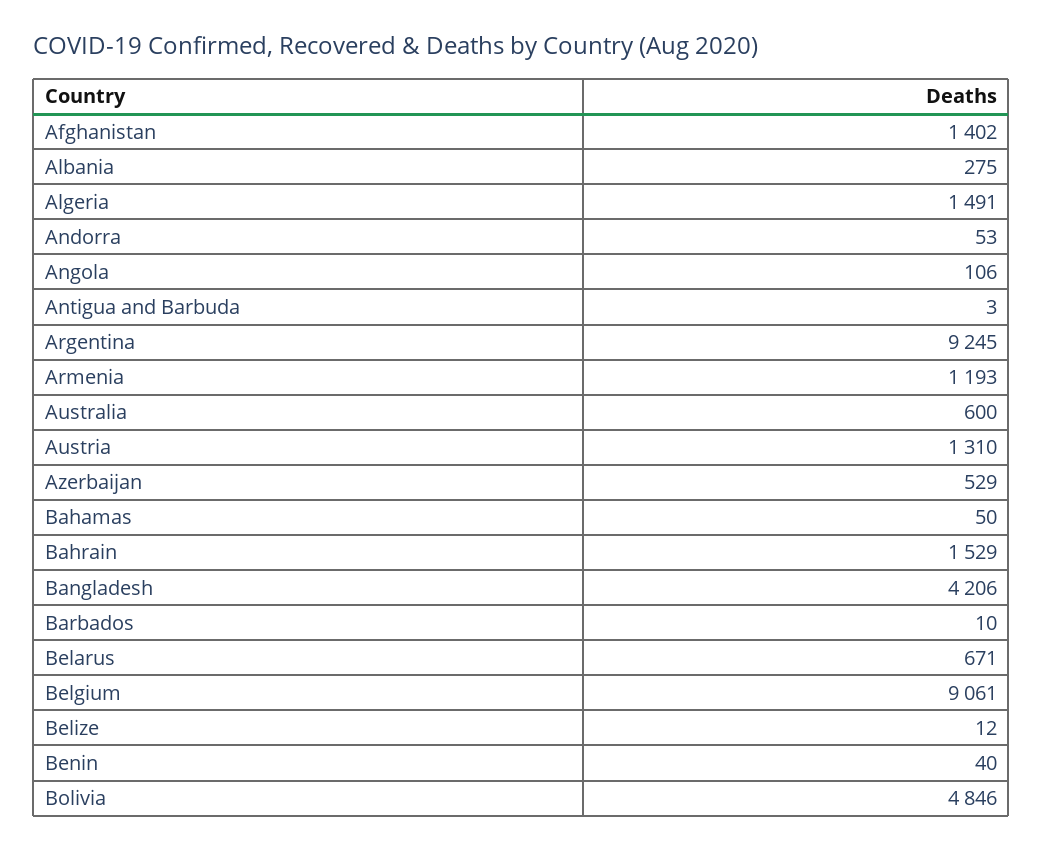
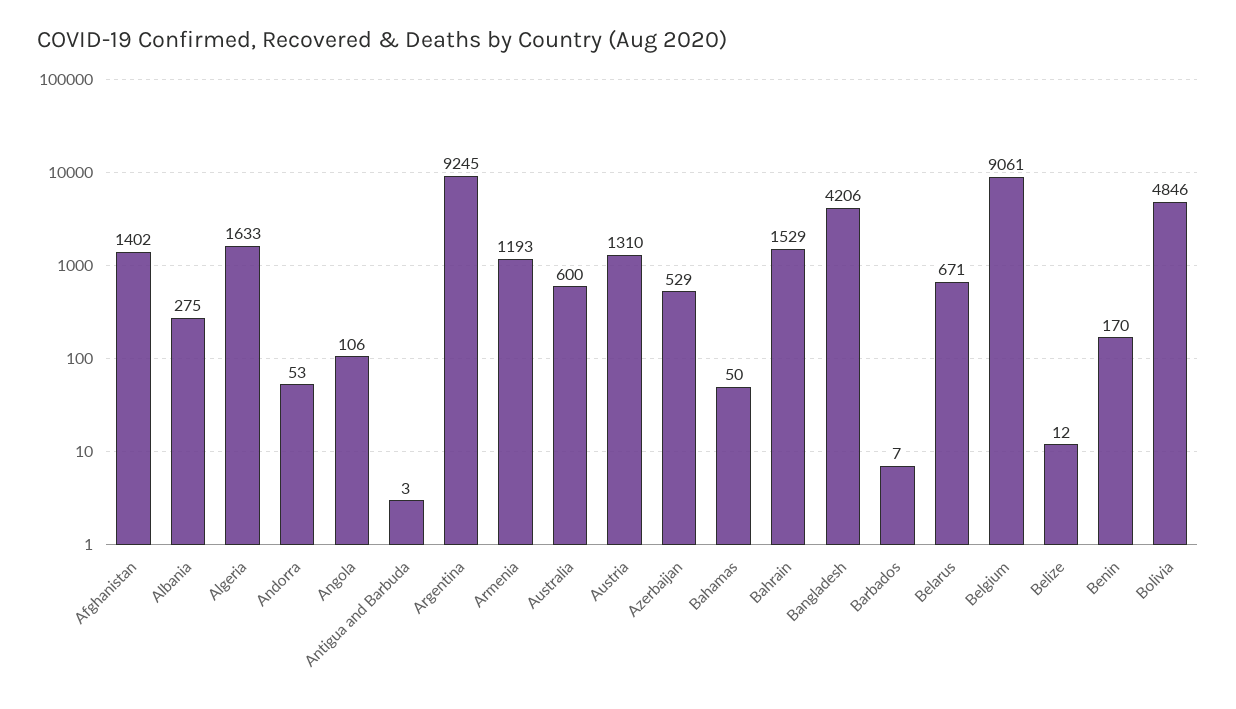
Algeria: 1491 -> 1633
Barbados: 10 -> 7
Benin: 40 -> 170

